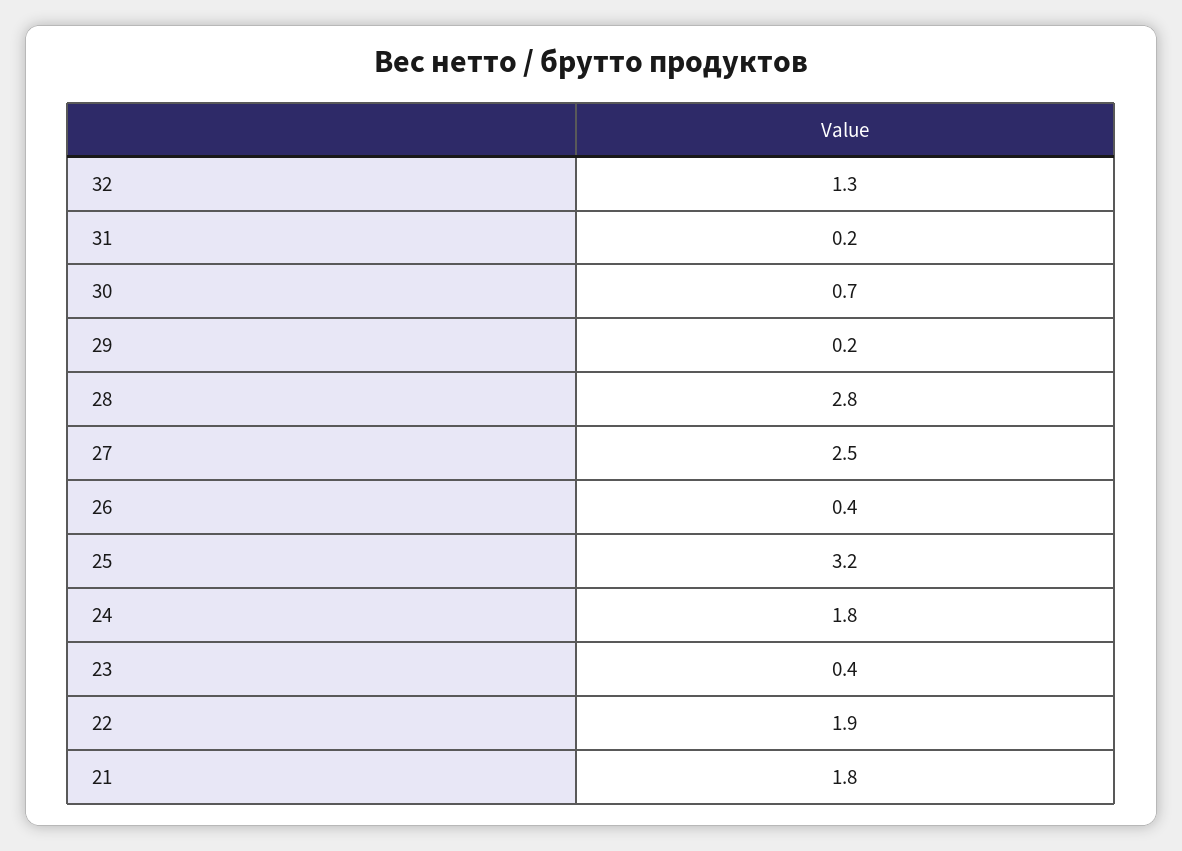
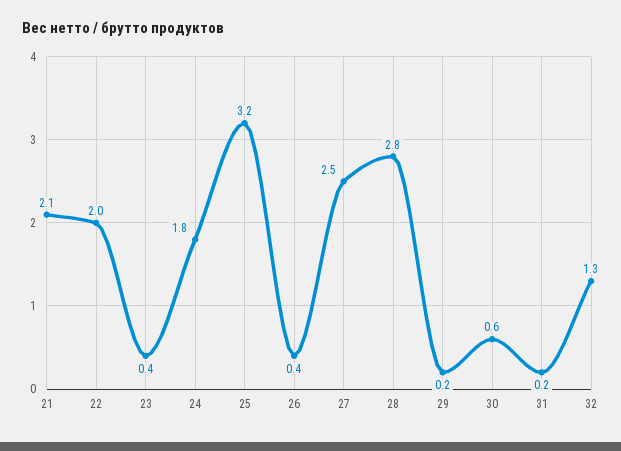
30: 0.7 -> 0.6
22: 1.9 -> 2
21: 1.8 -> 2.1

